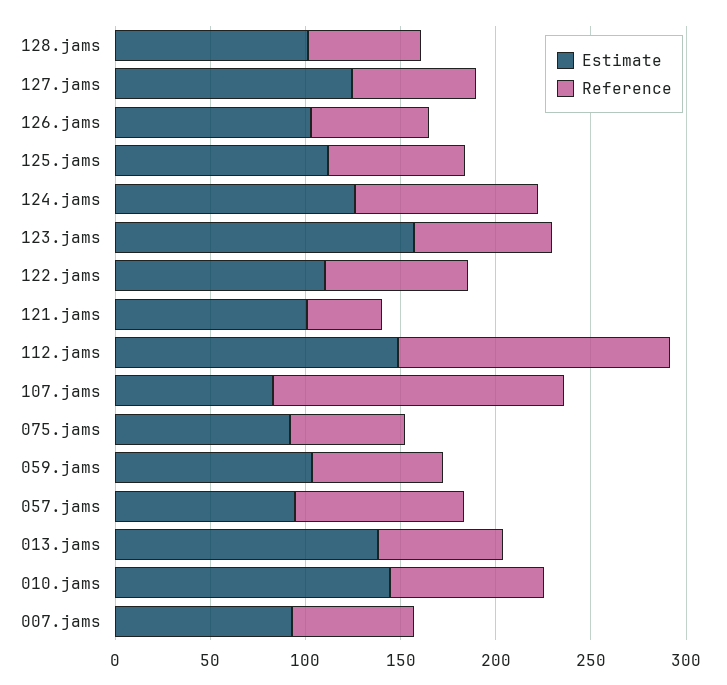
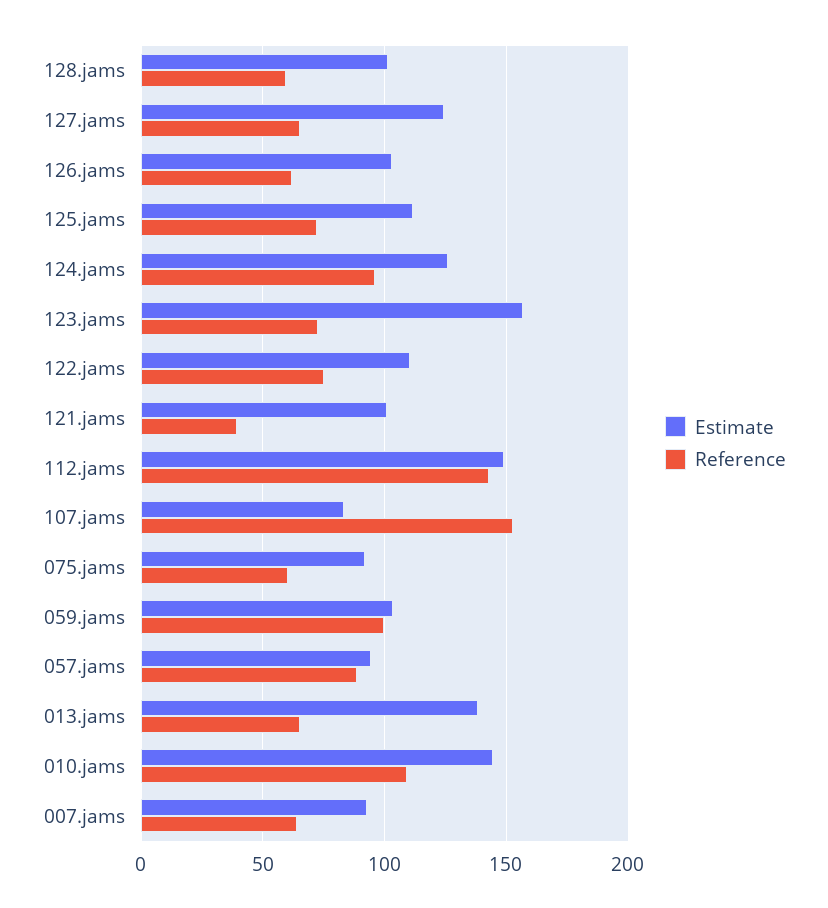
Reference, 059.jams: 70 -> 100
Reference, 010.jams: 80 -> 110

